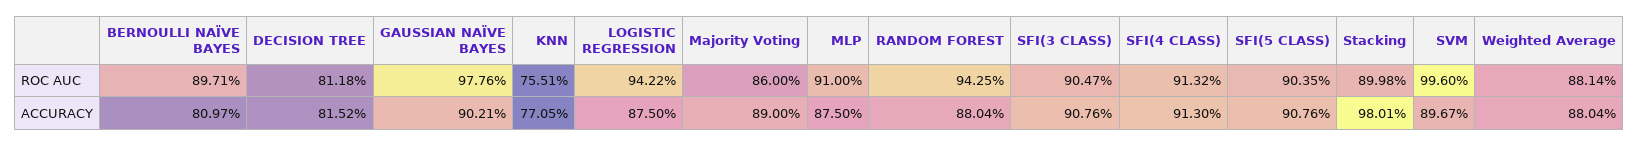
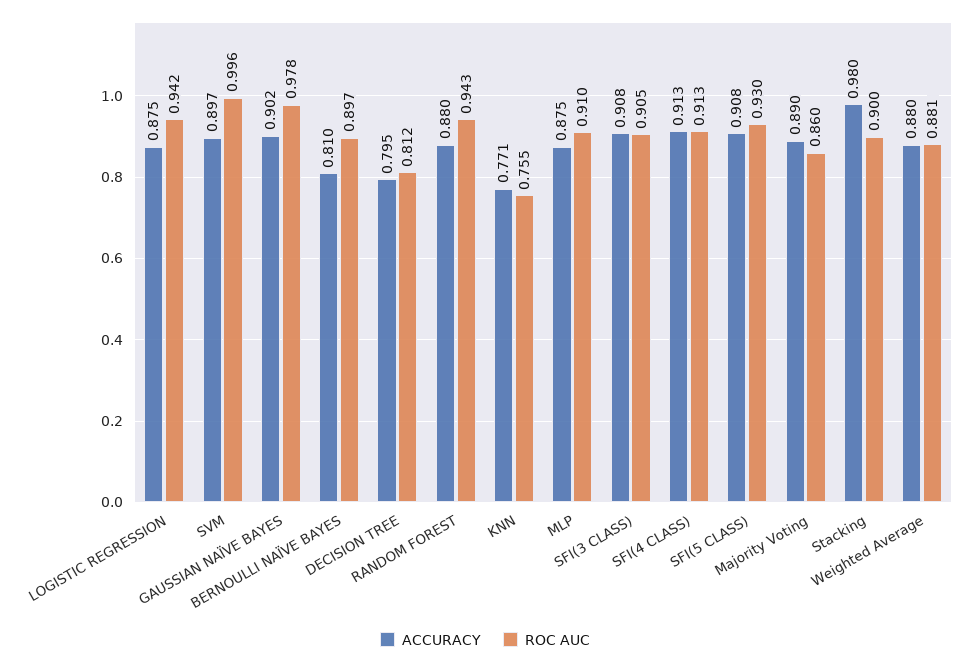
ROC AUC, SFI(5 CLASS): 0.9035 -> 0.93
ACCURACY, DECISION TREE: 0.8152 -> 0.795

